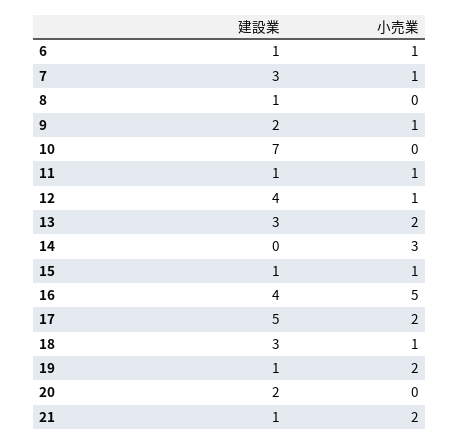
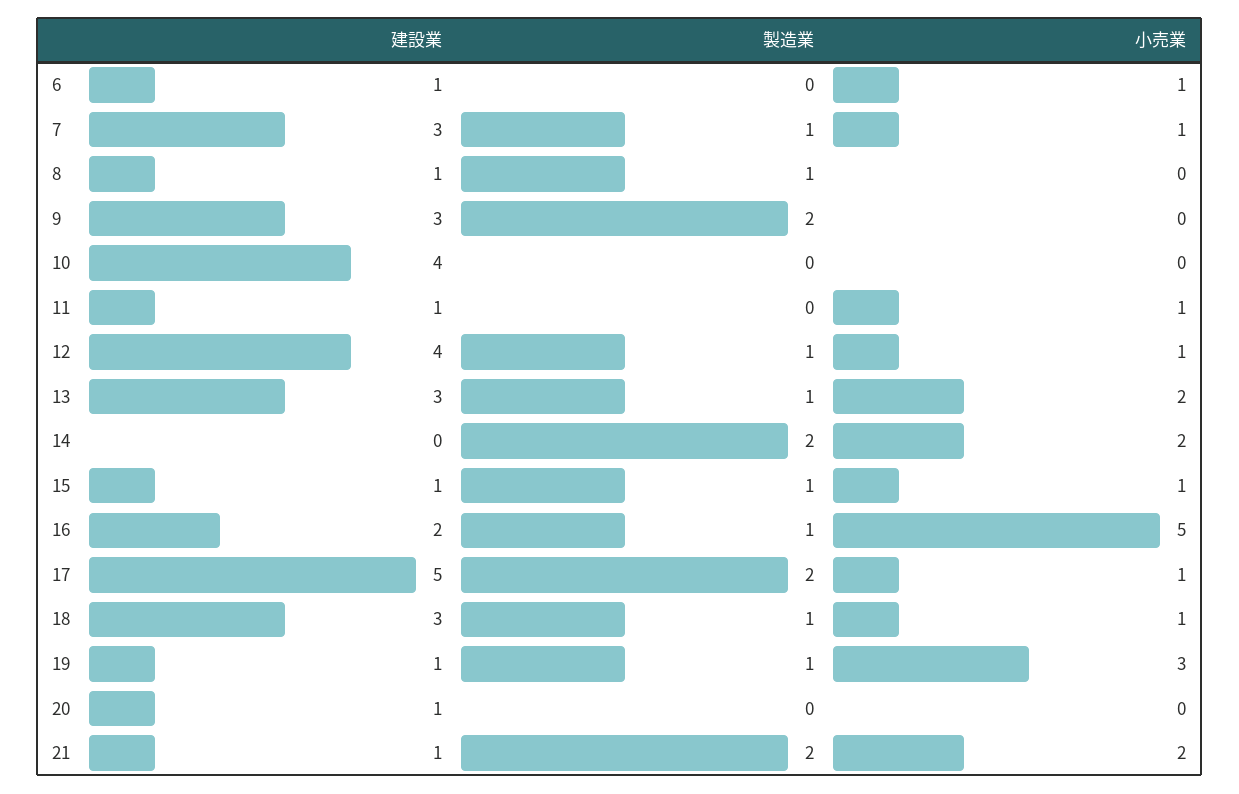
建設業, 9: 2 -> 3
小売業, 9: 1 -> 0
建設業, 10: 7 -> 4
小売業, 14: 3 -> 2
建設業, 16: 4 -> 2
小売業, 17: 2 -> 1
小売業, 19: 2 -> 3
建設業, 20: 2 -> 1
製造業, 6: none -> 0
製造業, 7: none -> 1
製造業, 8: none -> 1
製造業, 9: none -> 2
製造業, 10: none -> 0
製造業, 11: none -> 0
製造業, 12: none -> 1
製造業, 13: none -> 1
製造業, 14: none -> 2
製造業, 15: none -> 1
製造業, 16: none -> 1
製造業, 17: none -> 2
製造業, 18: none -> 1
製造業, 19: none -> 1
製造業, 20: none -> 0
製造業, 21: none -> 2

